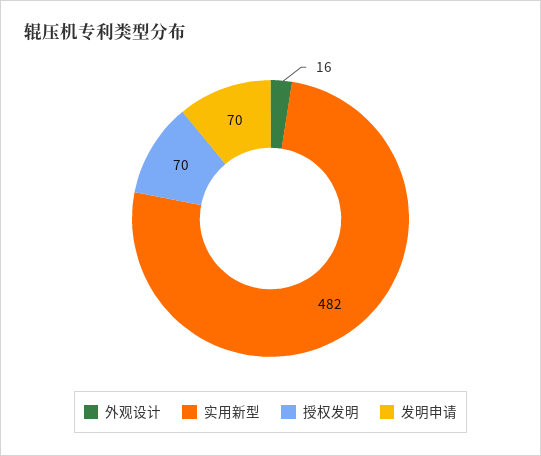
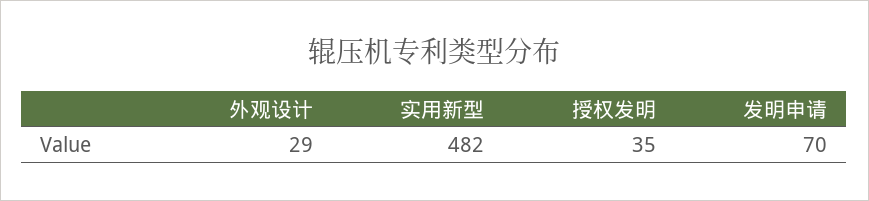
外观设计: 16 -> 29
授权发明: 70 -> 35

